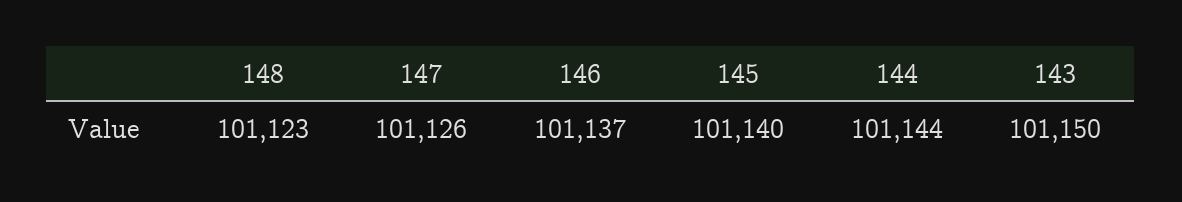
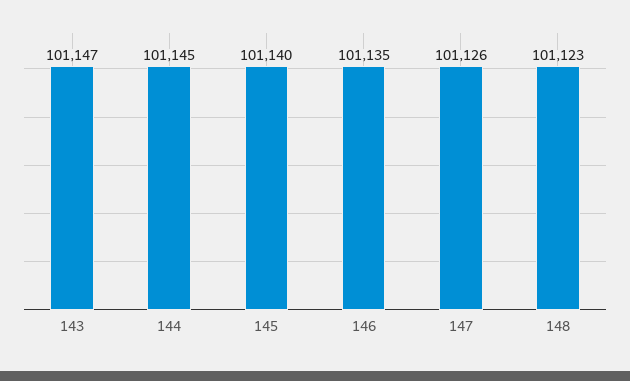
146: 101137 -> 101135
144: 101144 -> 101145
143: 101150 -> 101147

